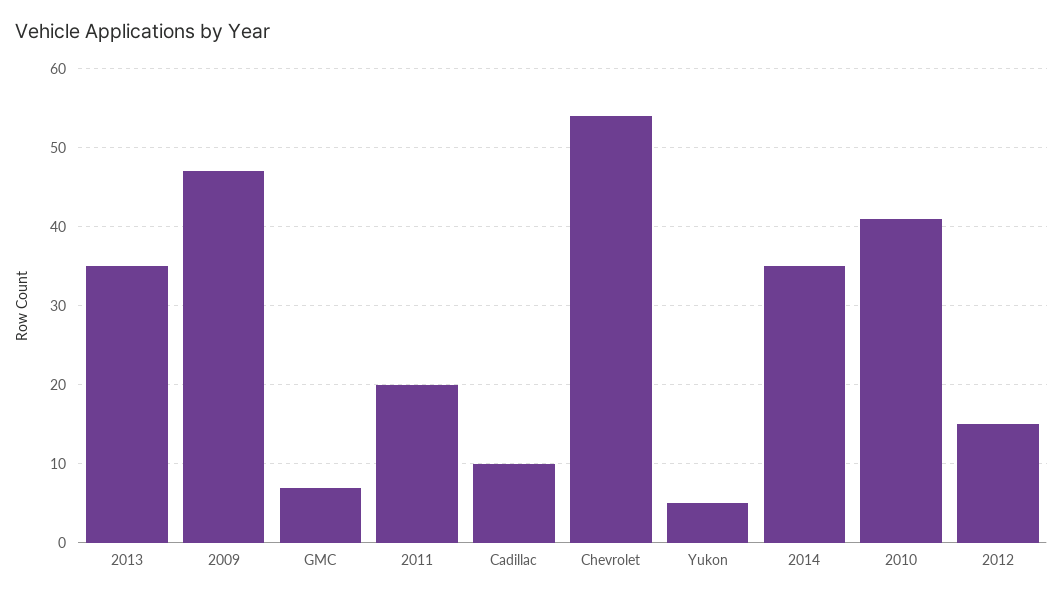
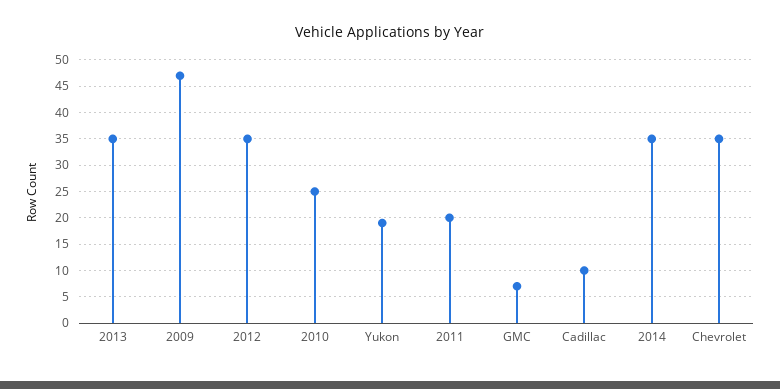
Chevrolet: 54 -> 35
Yukon: 5 -> 20
2010: 41 -> 25
2012: 15 -> 35

